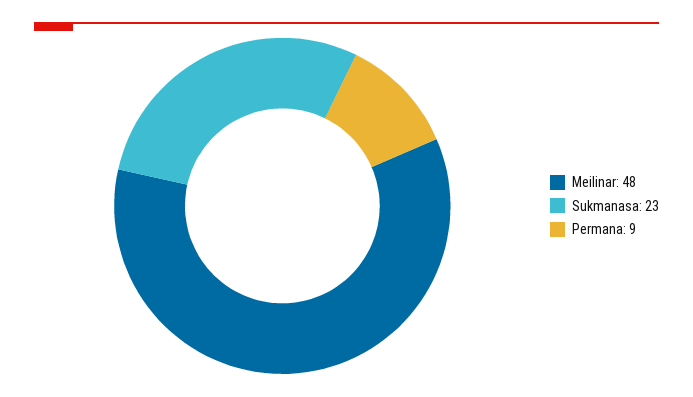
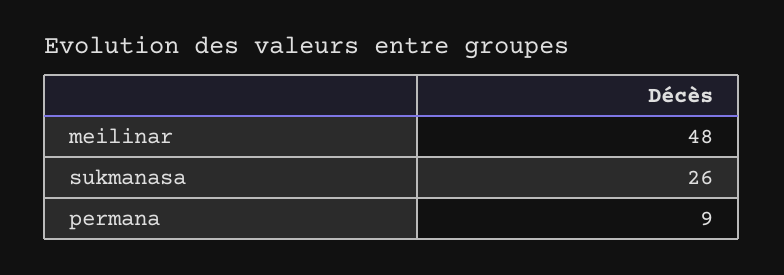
Sukmanasa: 23 -> 26

